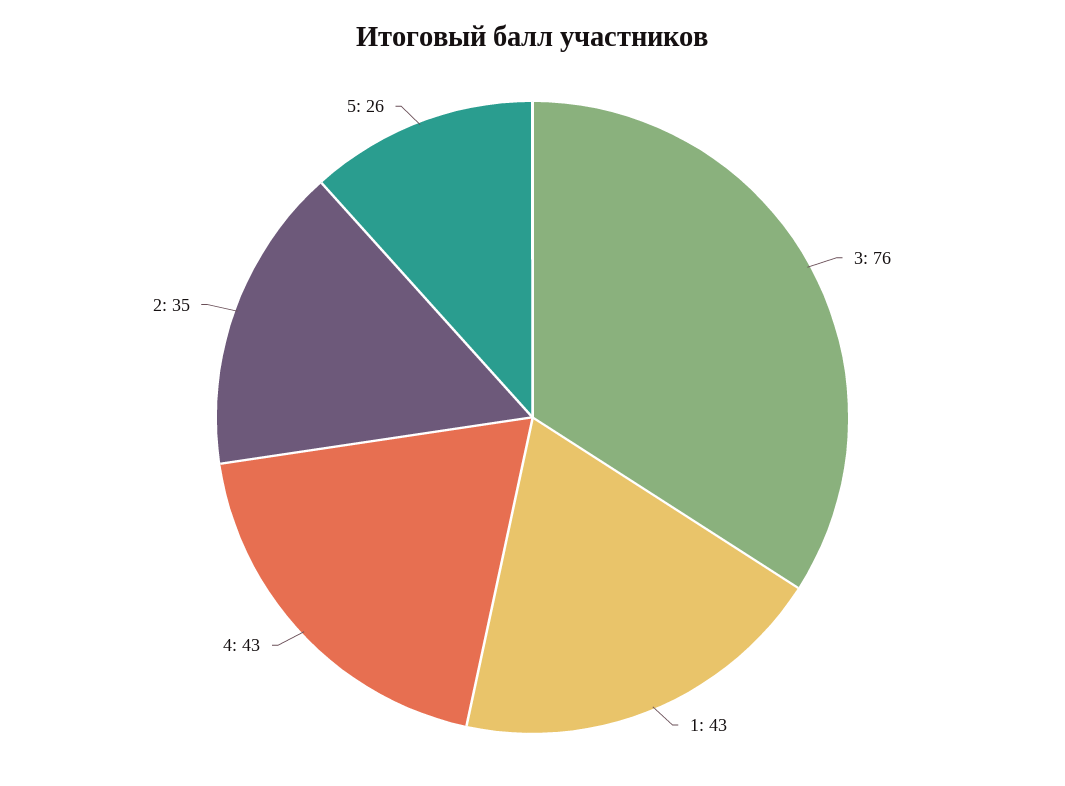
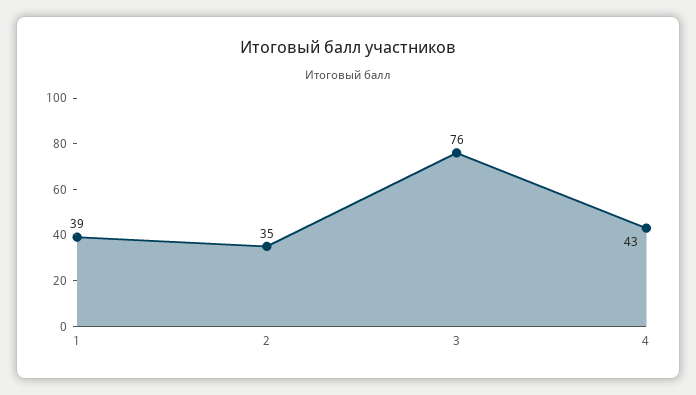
1: 43 -> 39
5: 26 -> none

